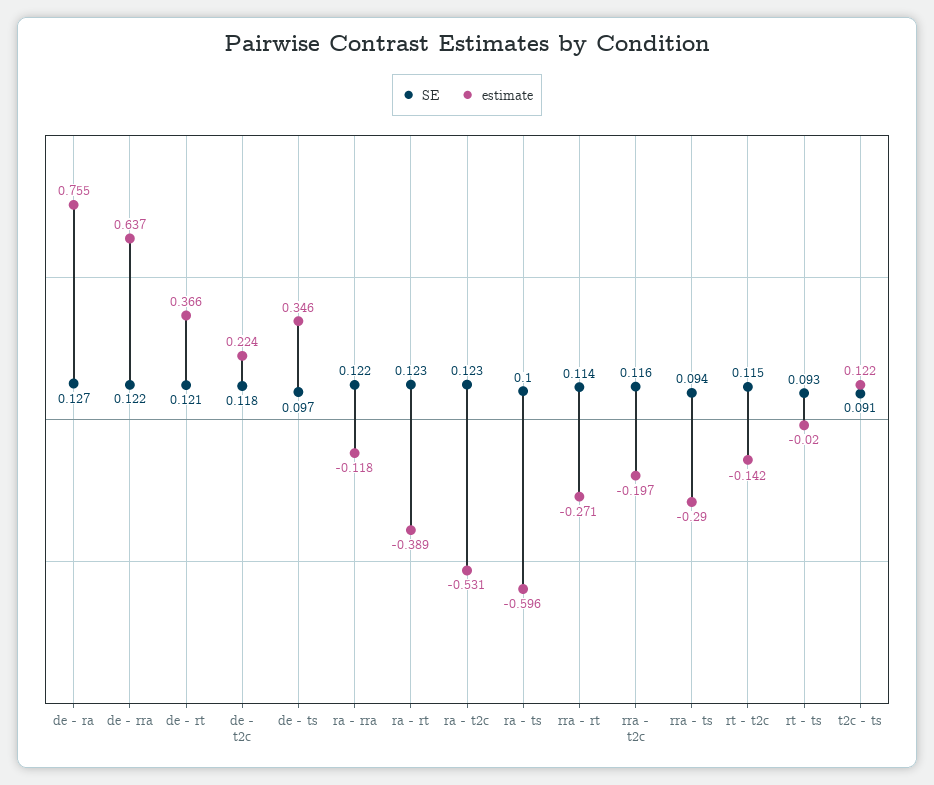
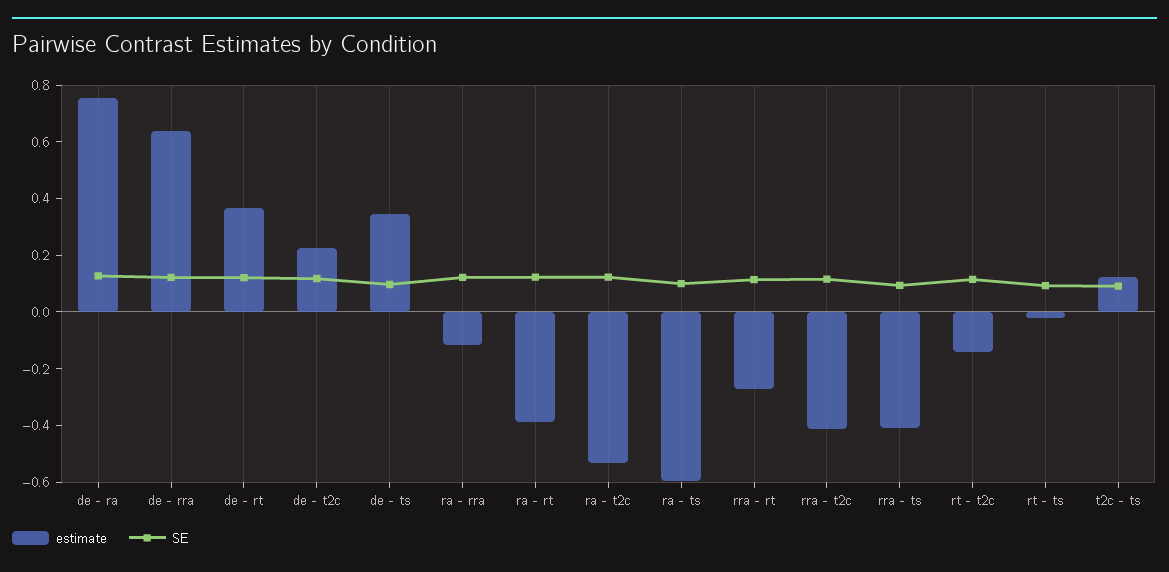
estimate, rra - t2c: -0.197 -> -0.4
estimate, rra - ts: -0.29 -> -0.4

